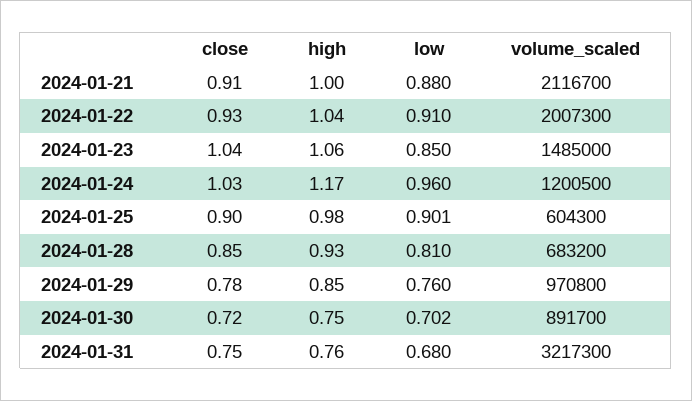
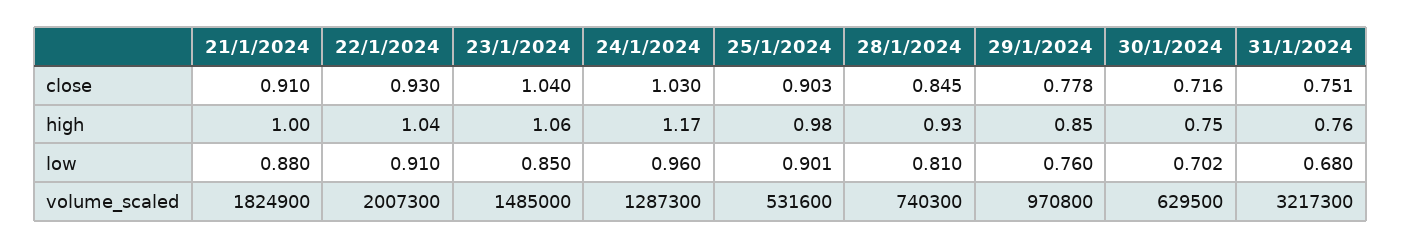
volume_scaled, 2024-01-21: 2116700 -> 1824900
volume_scaled, 2024-01-24: 1200500 -> 1287300
volume_scaled, 2024-01-25: 604300 -> 531600
volume_scaled, 2024-01-28: 683200 -> 740300
volume_scaled, 2024-01-30: 891700 -> 629500

